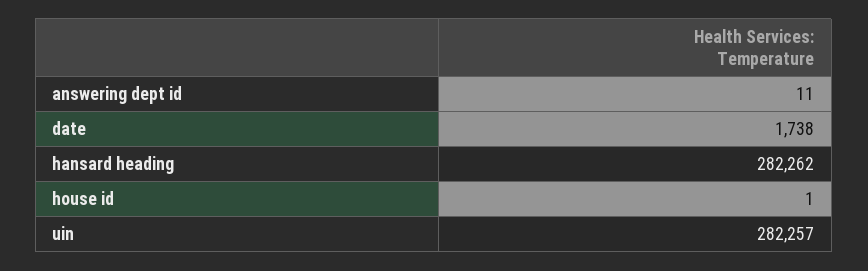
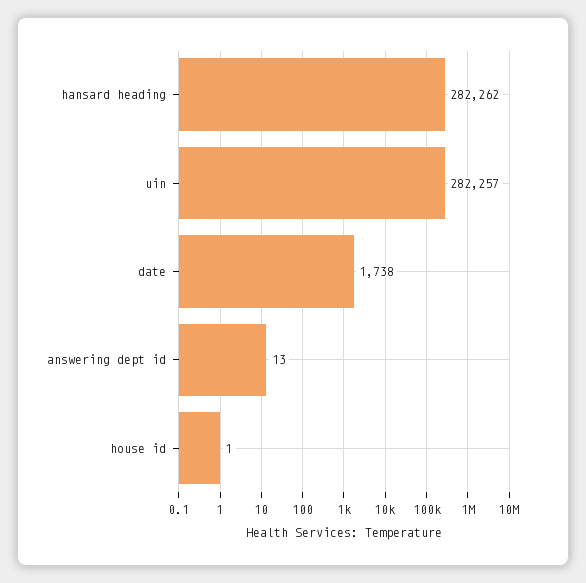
answering dept id: 11 -> 13

